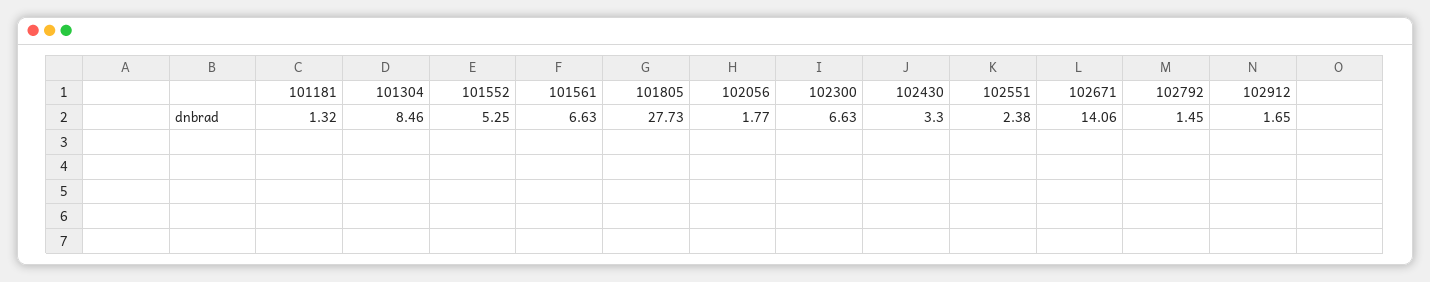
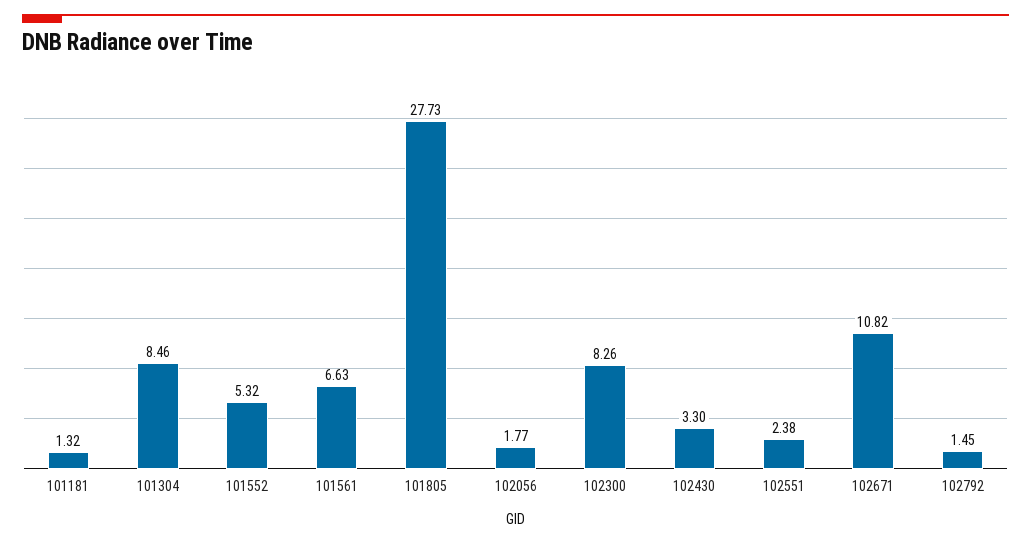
101552: 5.25 -> 5.32
102300: 6.63 -> 8.26
102671: 14.06 -> 10.82
102912: 1.65 -> none

